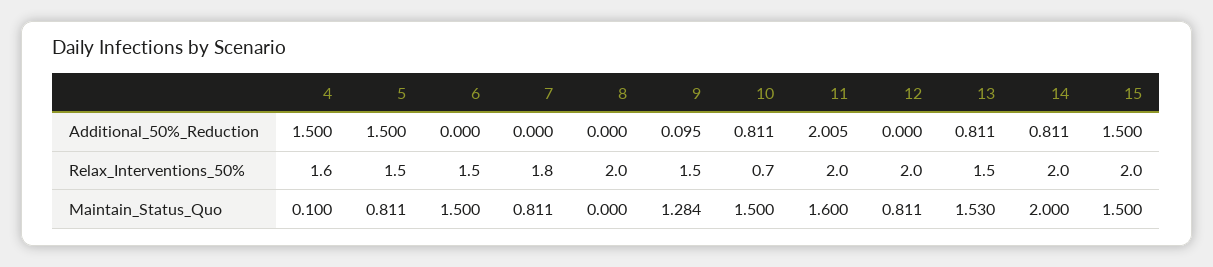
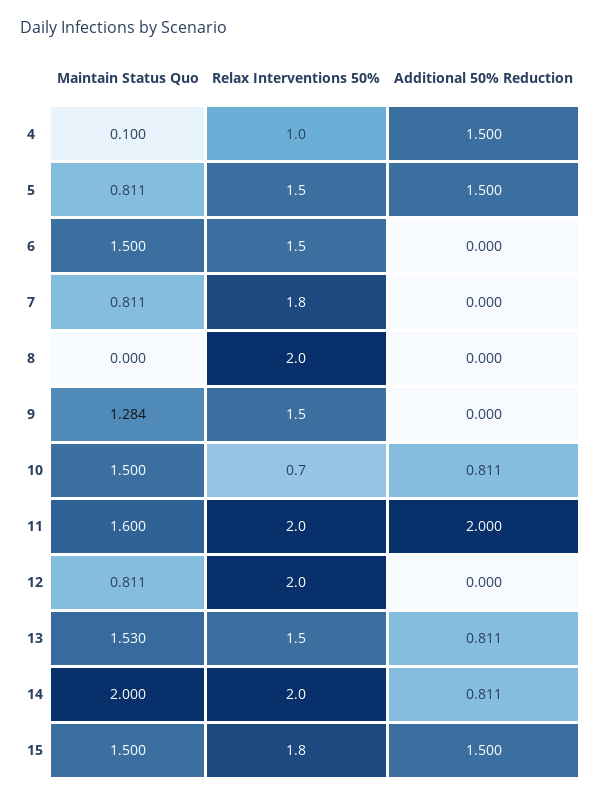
9, Additional_50%_Reduction: 0.095 -> 0
11, Additional_50%_Reduction: 2.005 -> 2
4, Relax_Interventions_50%: 1.6 -> 1
15, Relax_Interventions_50%: 2 -> 1.8

